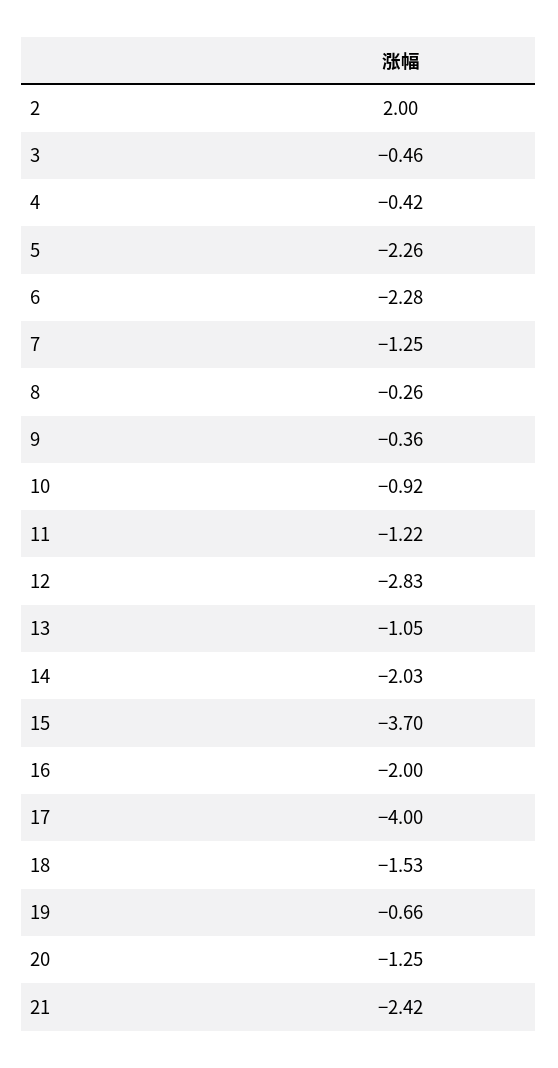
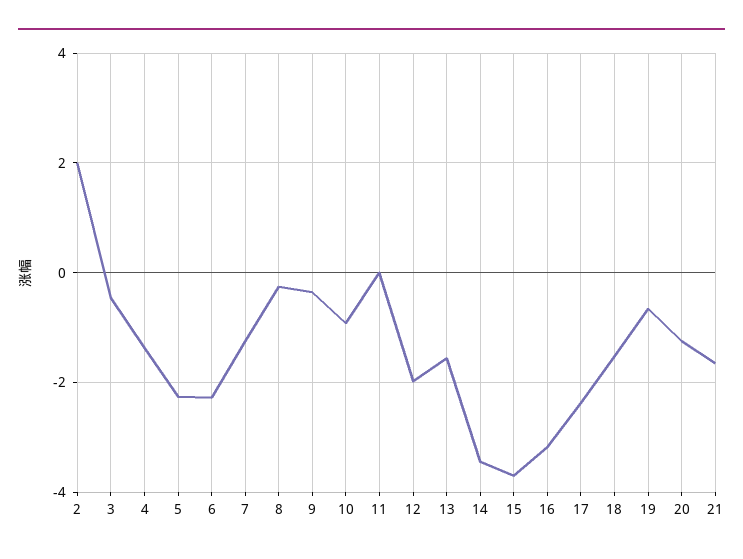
4: -0.42 -> -1.4
11: -1.22 -> 0
12: -2.83 -> -2
13: -1.05 -> -1.6
14: -2.03 -> -3.4
16: -2 -> -3.2
17: -4 -> -2.4
21: -2.42 -> -1.6

